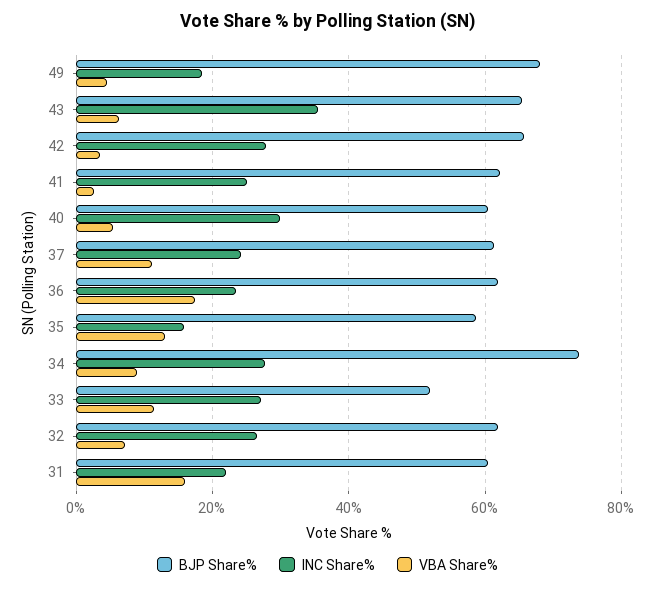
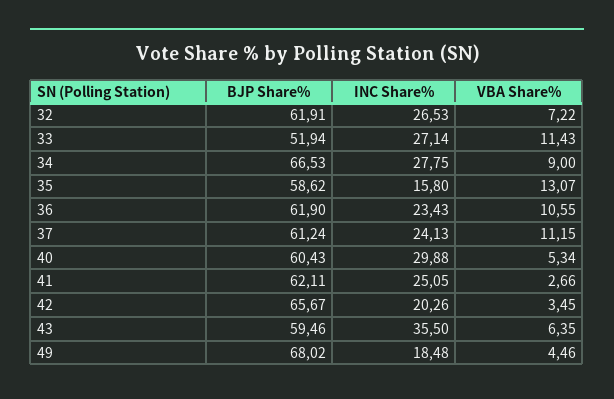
BJP Share%, 43: 66 -> 59.46
INC Share%, 42: 28 -> 20.26
VBA Share%, 36: 18 -> 10.55
BJP Share%, 34: 74 -> 66.53
BJP Share%, 31: 60 -> none
INC Share%, 31: 22 -> none
VBA Share%, 31: 16 -> none

